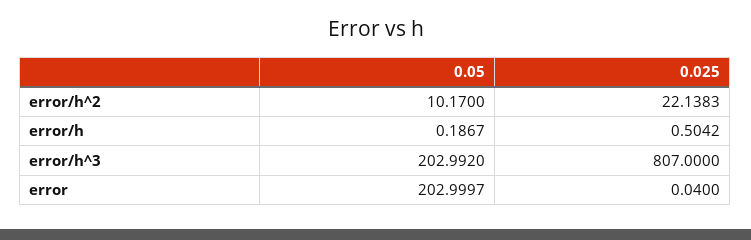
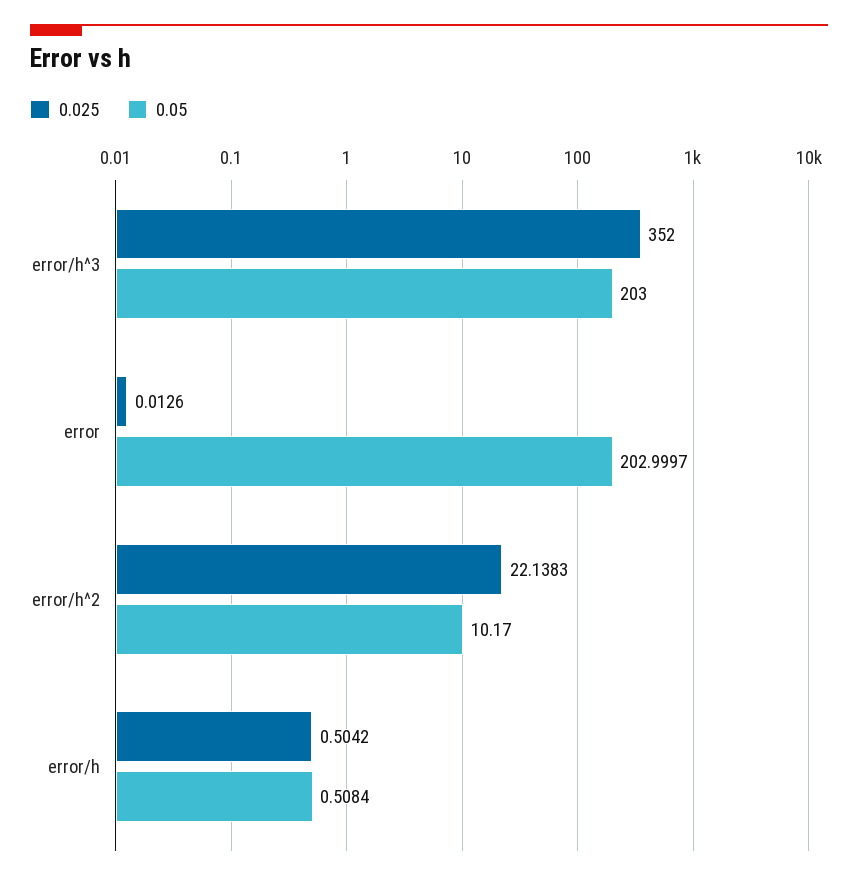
0.05, error/h: 0.1867 -> 0.5084
0.05, error/h^3: 202.992 -> 203
0.025, error/h^3: 807 -> 352
0.025, error: 0.04 -> 0.0126

